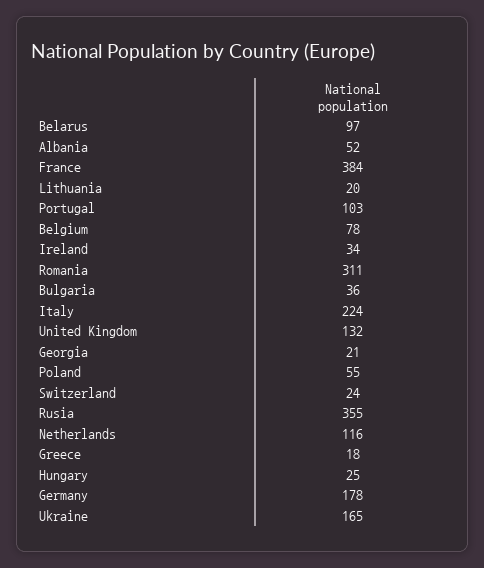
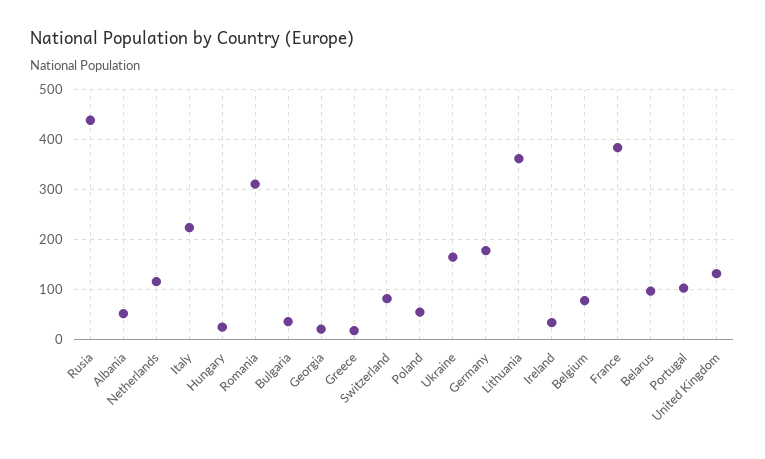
Lithuania: 20 -> 360
Switzerland: 24 -> 80
Rusia: 355 -> 440

